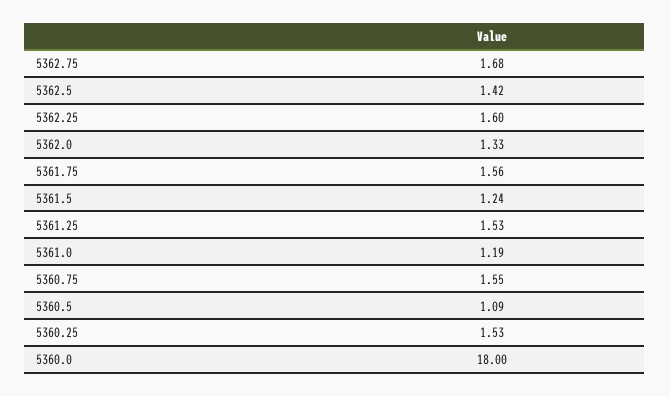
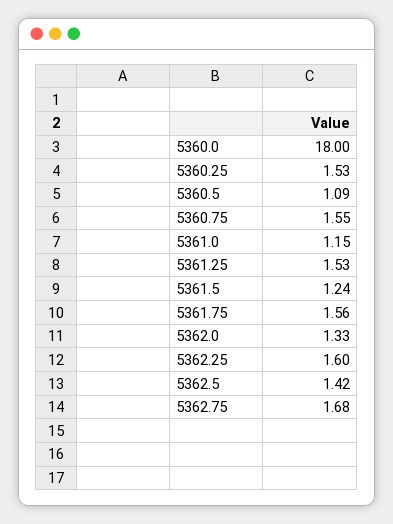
5361.0: 1.19 -> 1.15

